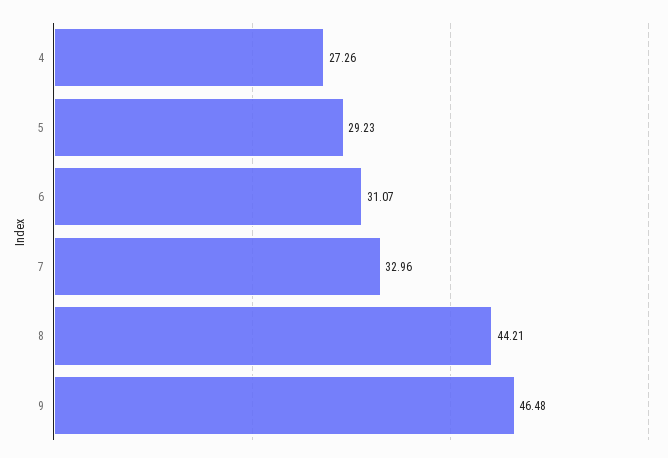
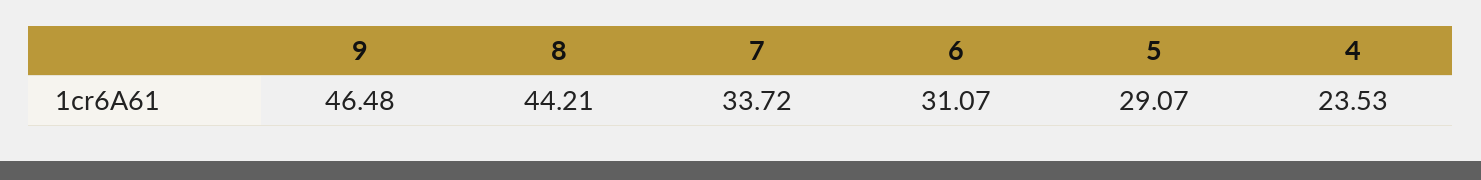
4: 27.26 -> 23.53
5: 29.23 -> 29.07
7: 32.96 -> 33.72

